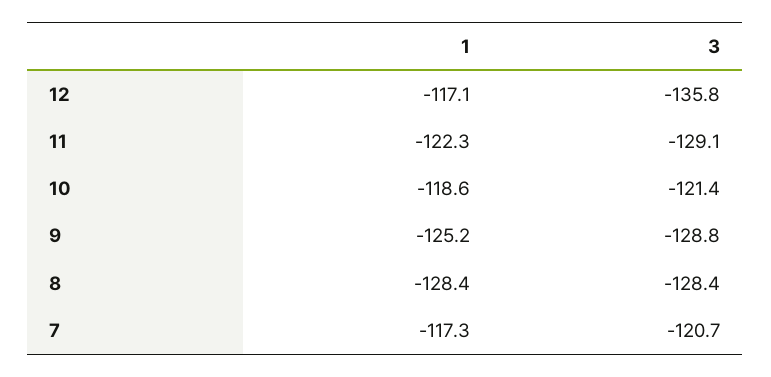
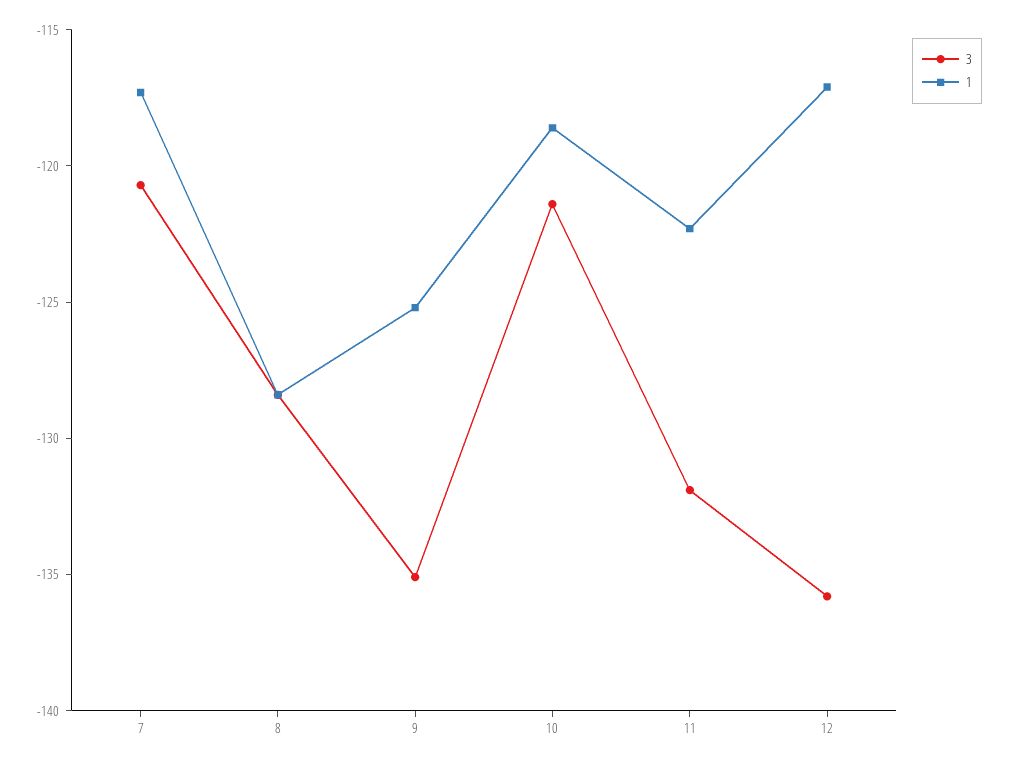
3, 11: -129.1 -> -132
3, 9: -128.8 -> -135

